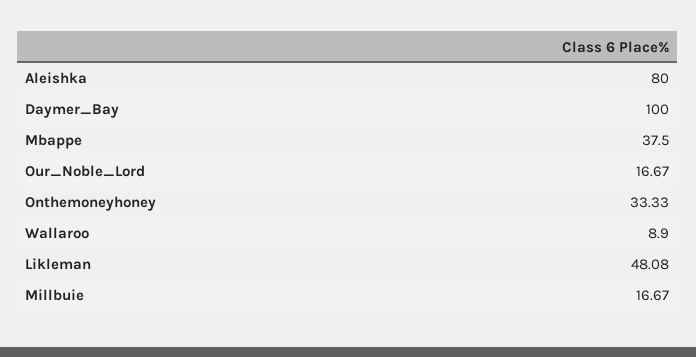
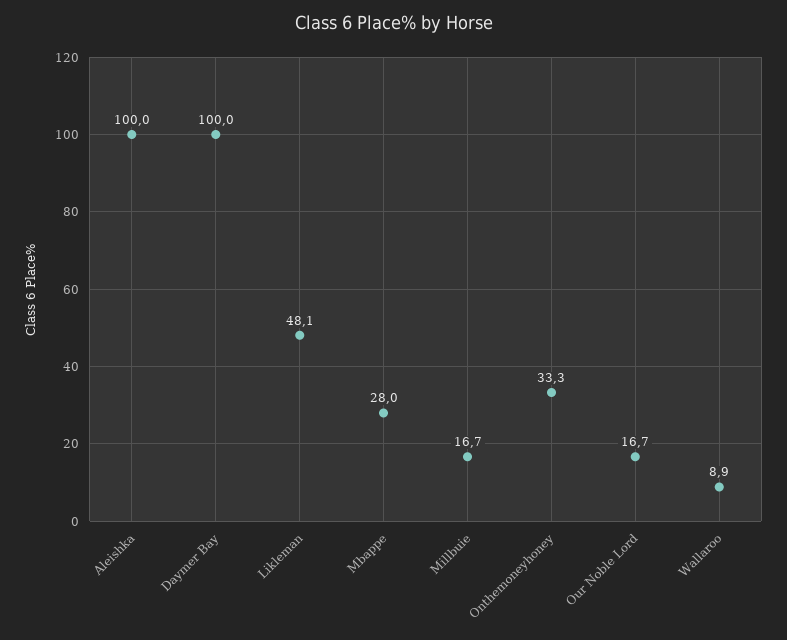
Aleishka: 80 -> 100
Mbappe: 37.5 -> 28

